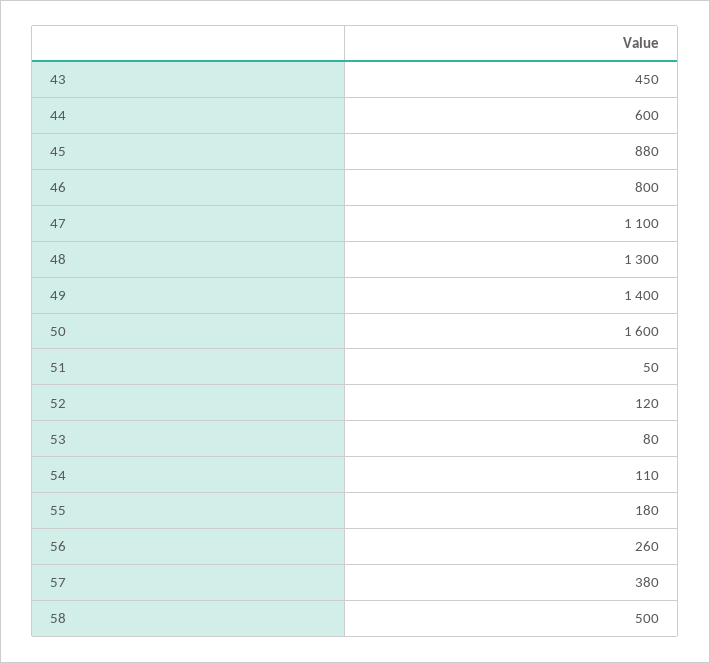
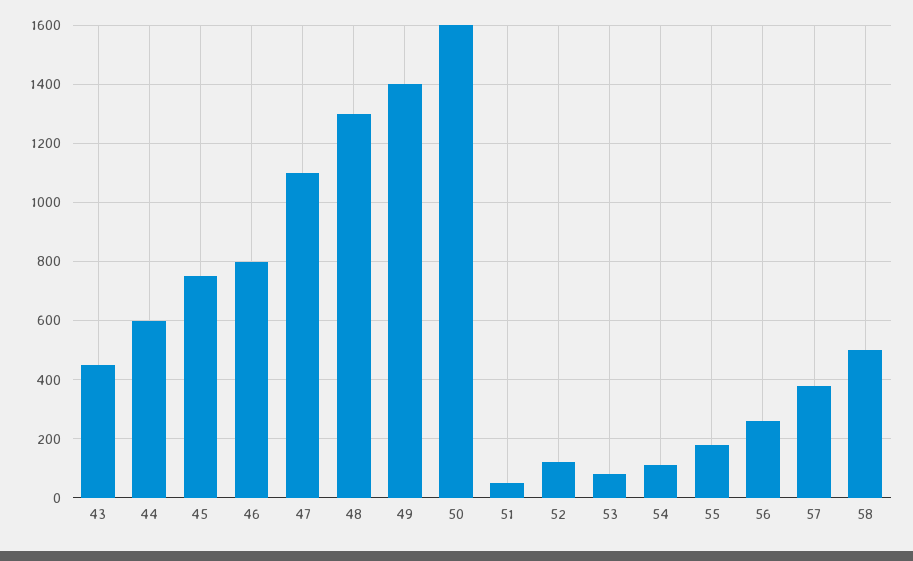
45: 880 -> 750

